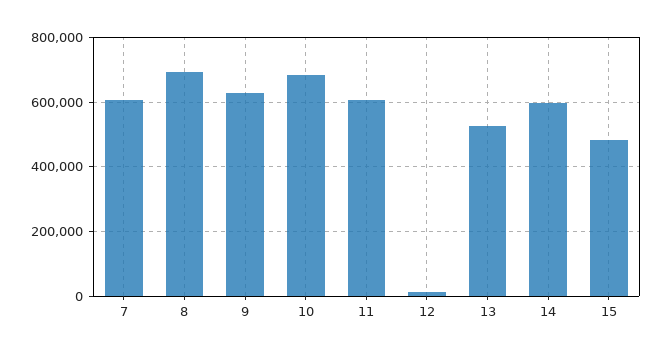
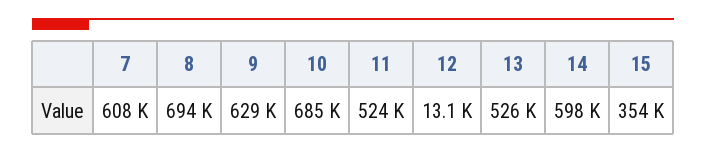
11: 600000 -> 524000
15: 480000 -> 354000

